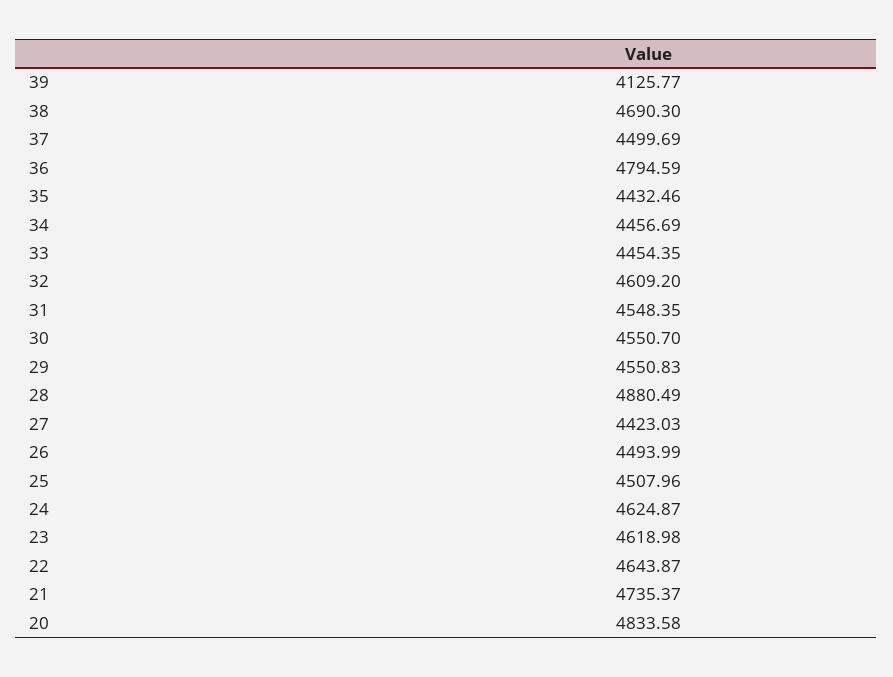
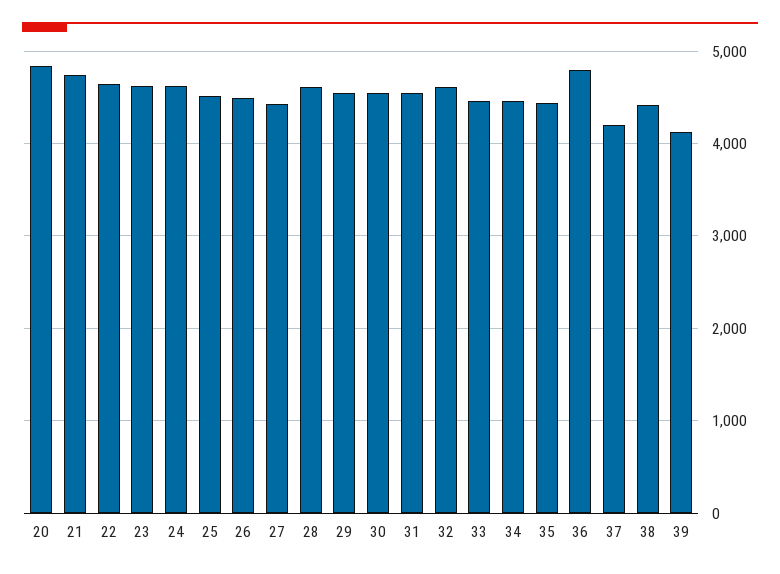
38: 4690.3 -> 4400
37: 4499.69 -> 4200
28: 4880.49 -> 4600

